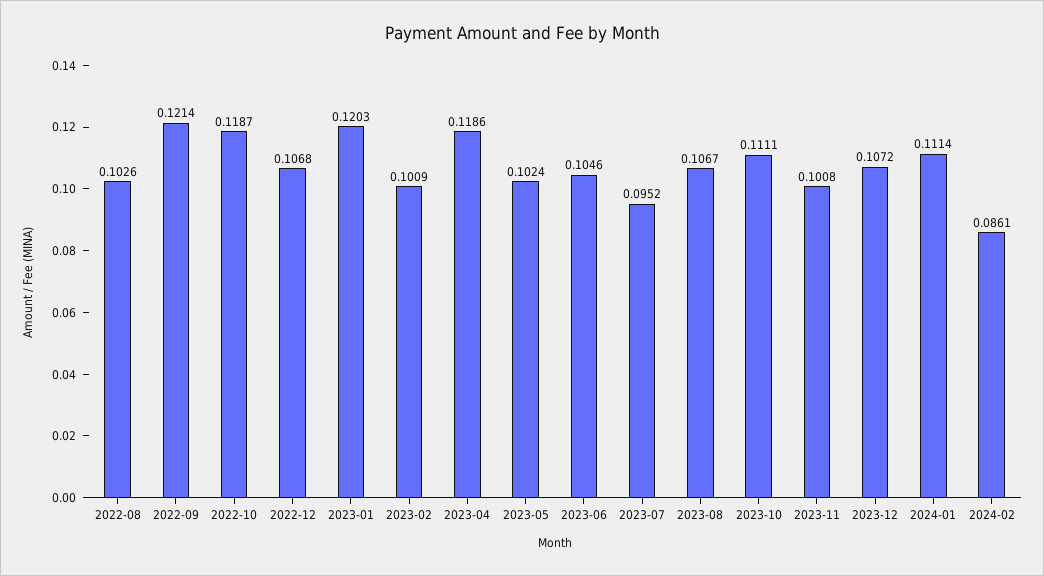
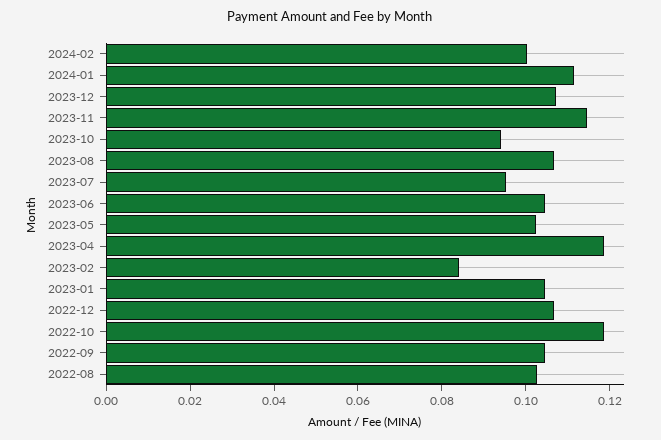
2022-09: 0.1214 -> 0.105
2023-01: 0.1203 -> 0.105
2023-02: 0.1009 -> 0.085
2023-10: 0.1111 -> 0.095
2023-11: 0.1008 -> 0.115
2024-02: 0.0861 -> 0.1

